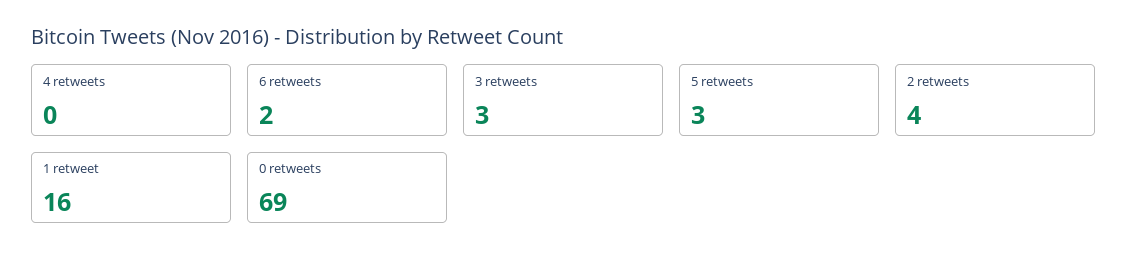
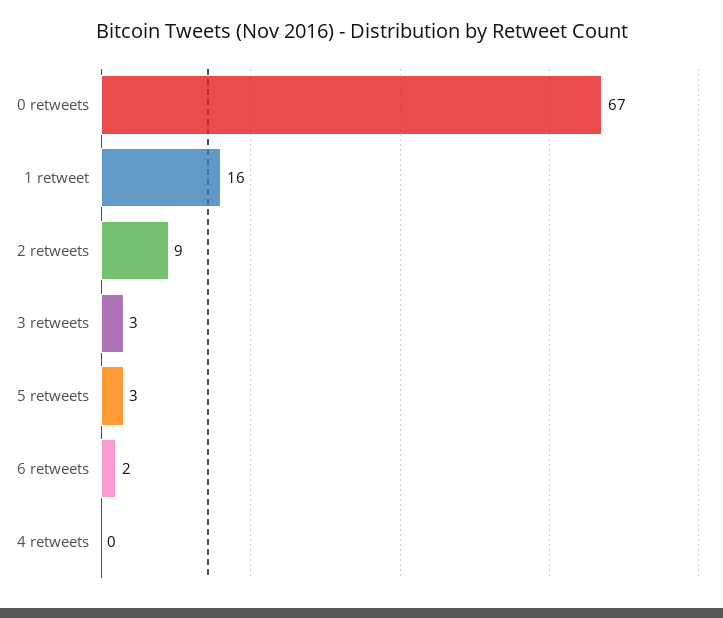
2 retweets: 4 -> 9
0 retweets: 69 -> 67

